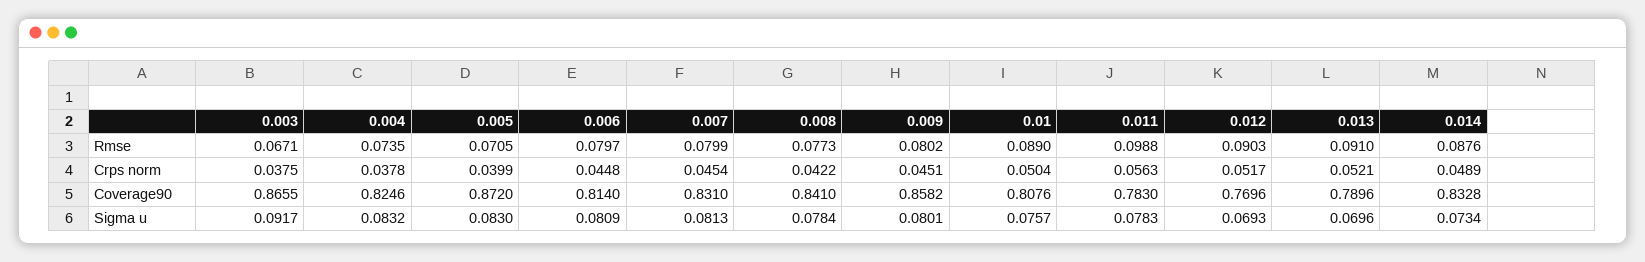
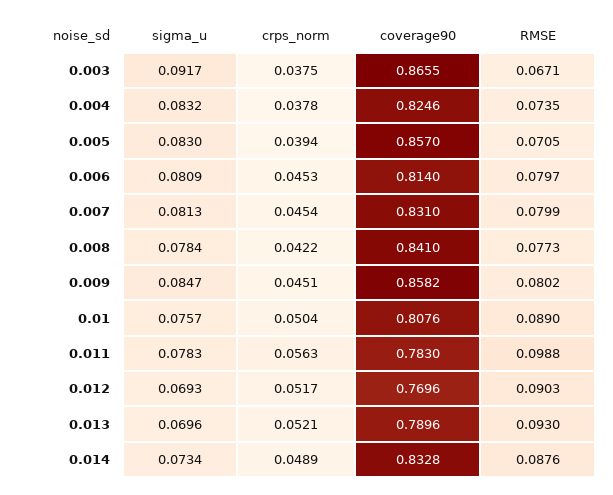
0.013, Rmse: 0.091 -> 0.093
0.005, Crps norm: 0.0399 -> 0.0394
0.006, Crps norm: 0.0448 -> 0.0453
0.005, Coverage90: 0.872 -> 0.857
0.009, Sigma u: 0.0801 -> 0.0847

